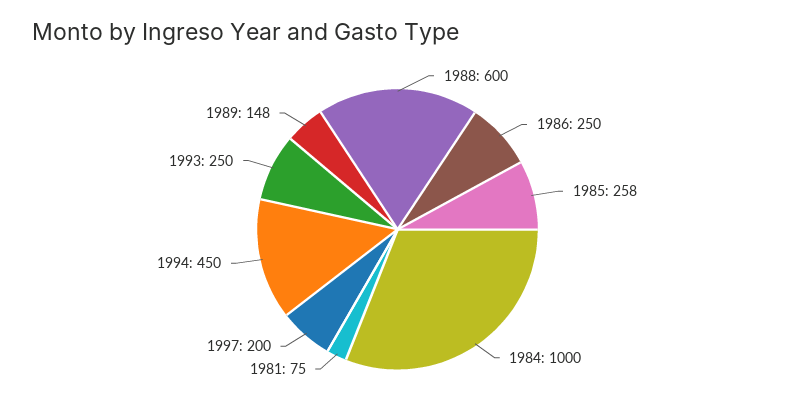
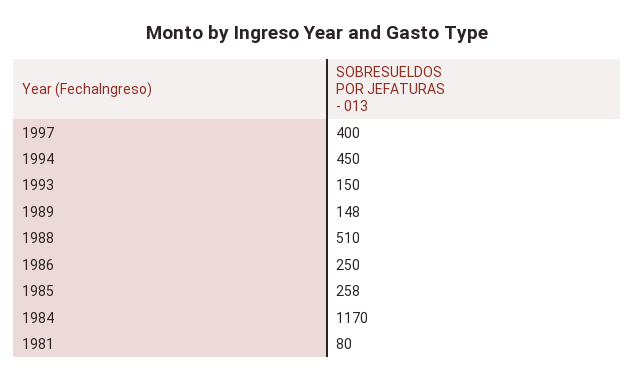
1988: 600 -> 510
1984: 1000 -> 1170
1981: 75 -> 80
1997: 200 -> 400
1993: 250 -> 150

